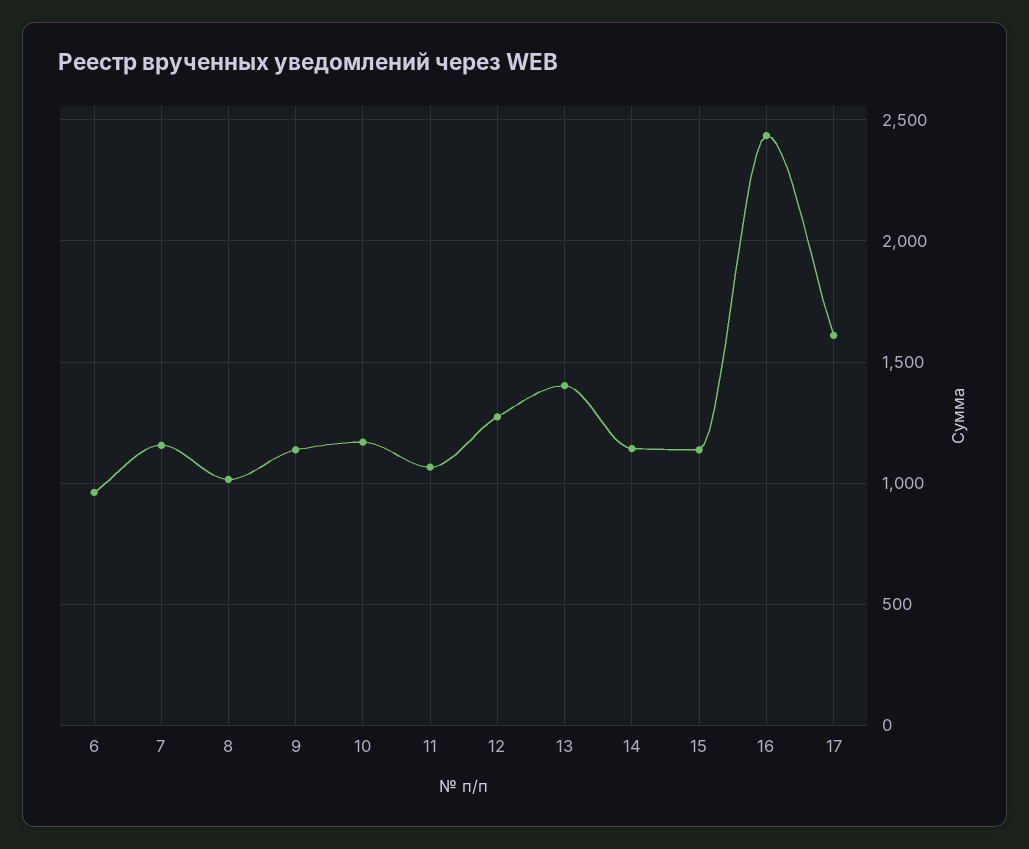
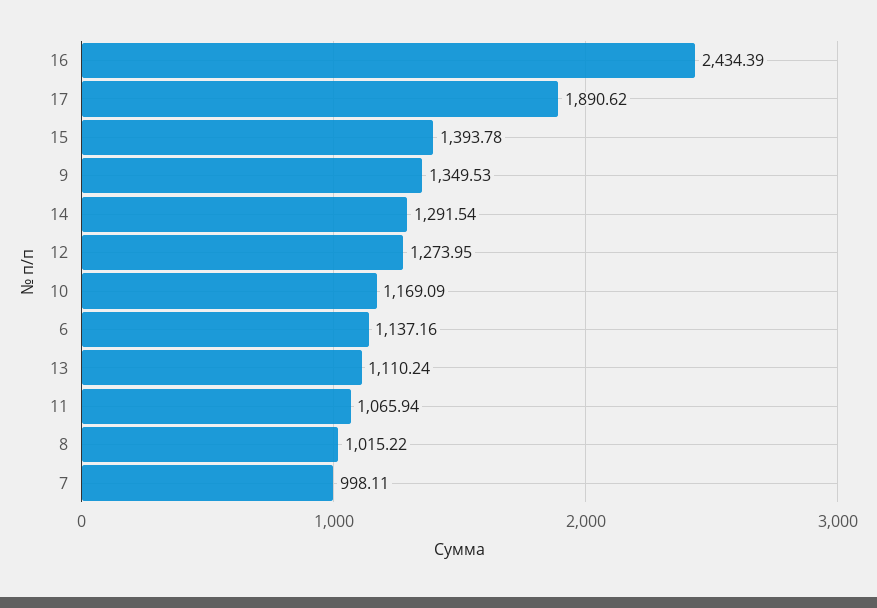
6: 950 -> 1137.16
7: 1150 -> 998.11
9: 1150 -> 1349.53
13: 1400 -> 1110.24
14: 1150 -> 1291.54
15: 1150 -> 1393.78
17: 1600 -> 1890.62

